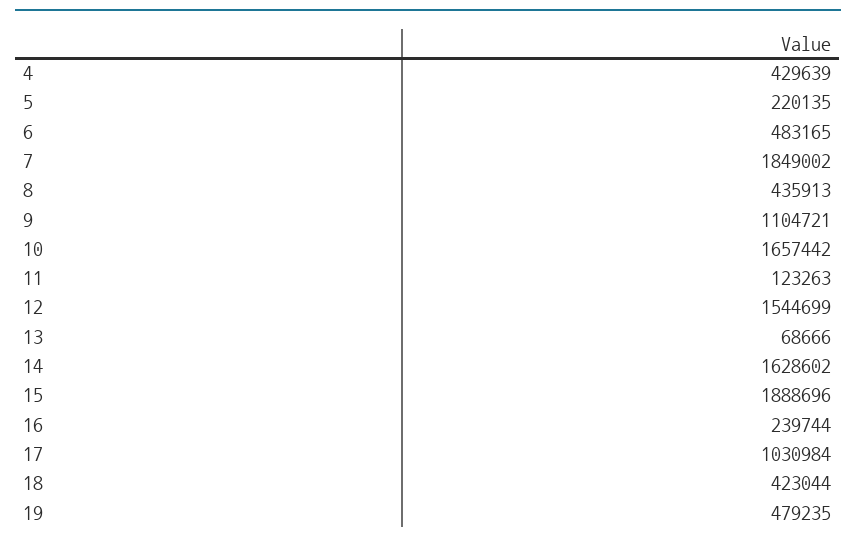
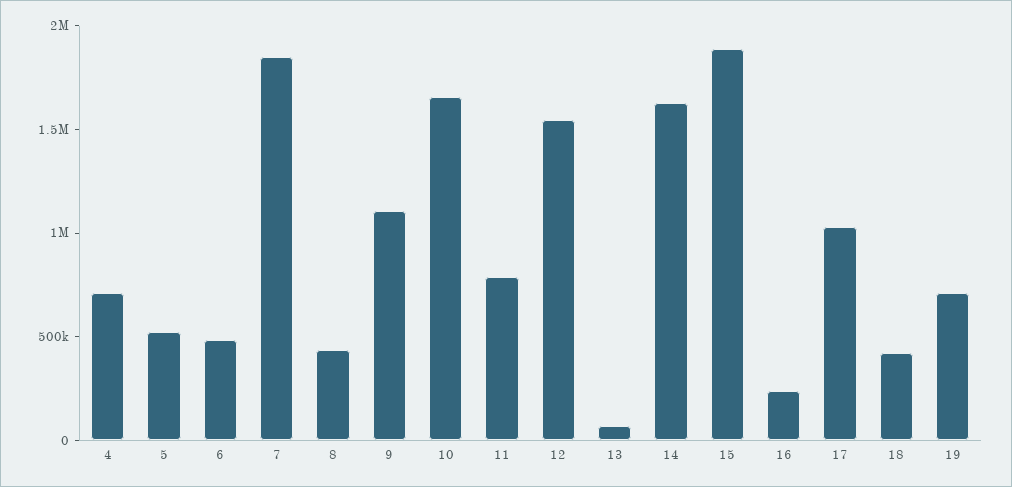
4: 429639 -> 700000
5: 220135 -> 500000
11: 123263 -> 800000
19: 479235 -> 700000

